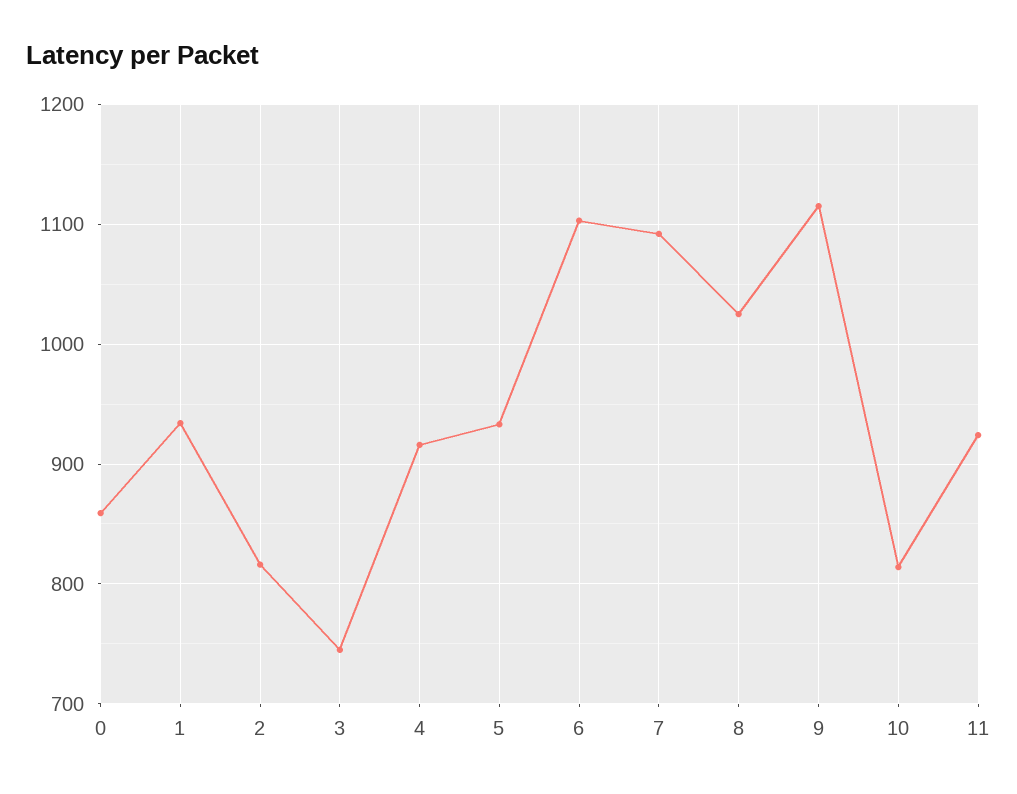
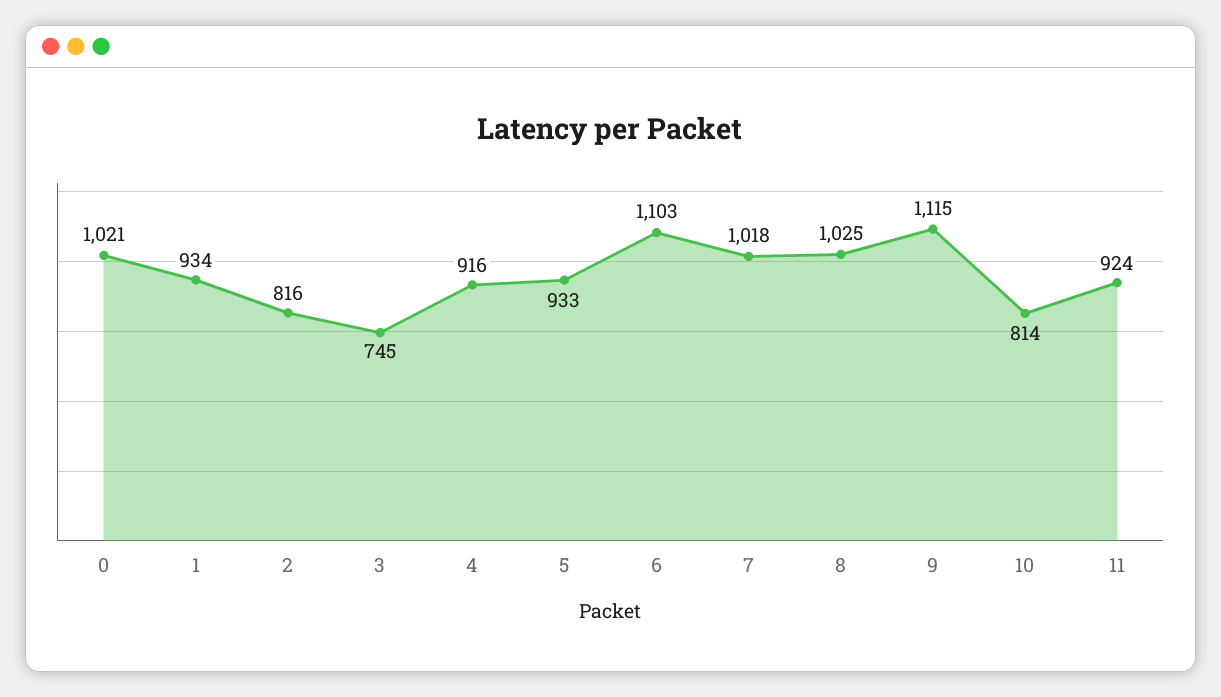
0: 860 -> 1021
7: 1090 -> 1018

